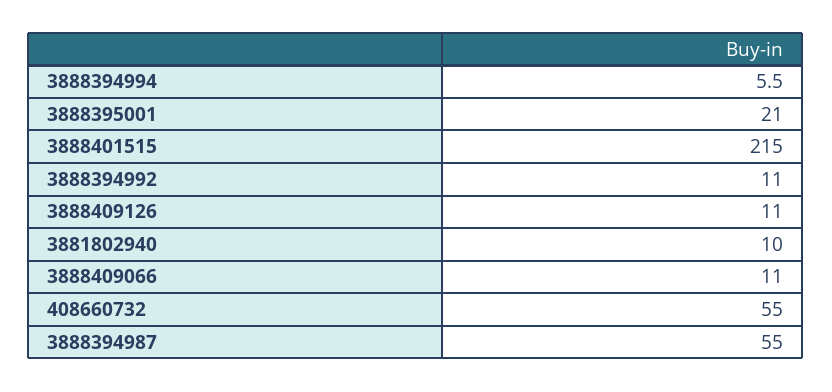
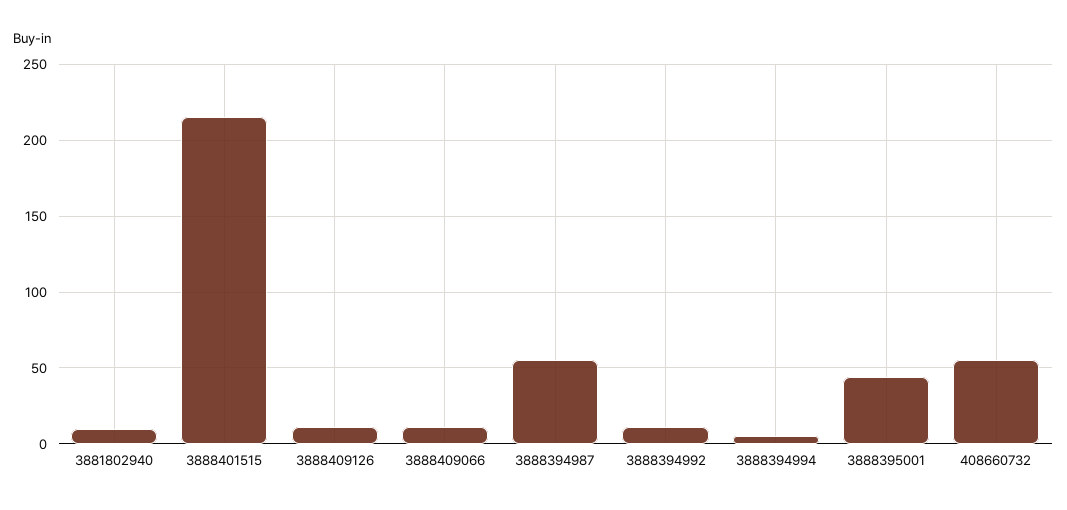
3888395001: 21 -> 45

